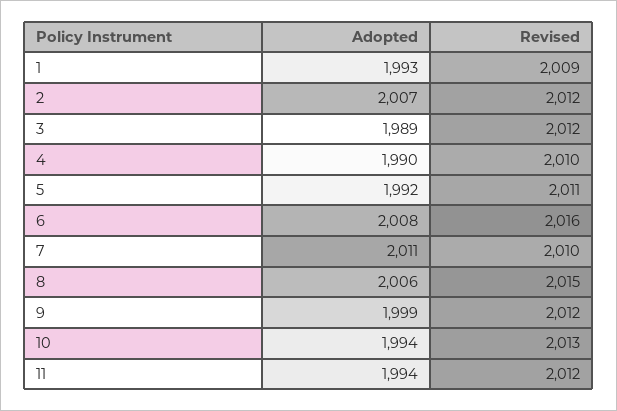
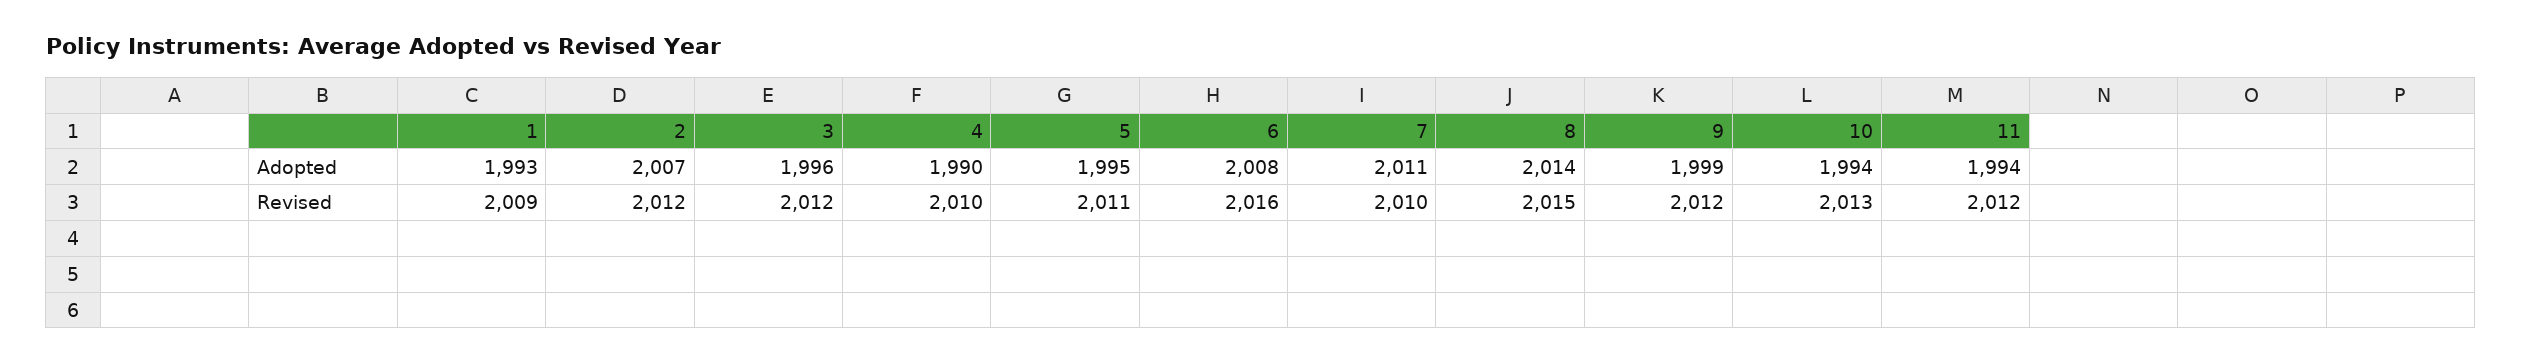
Adopted, 3: 1989 -> 1996
Adopted, 5: 1992 -> 1995
Adopted, 8: 2006 -> 2014

